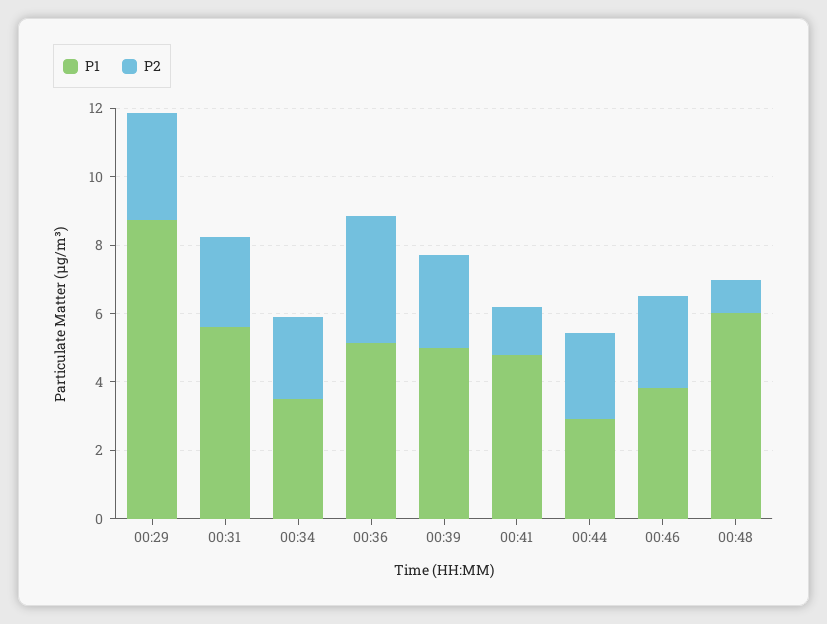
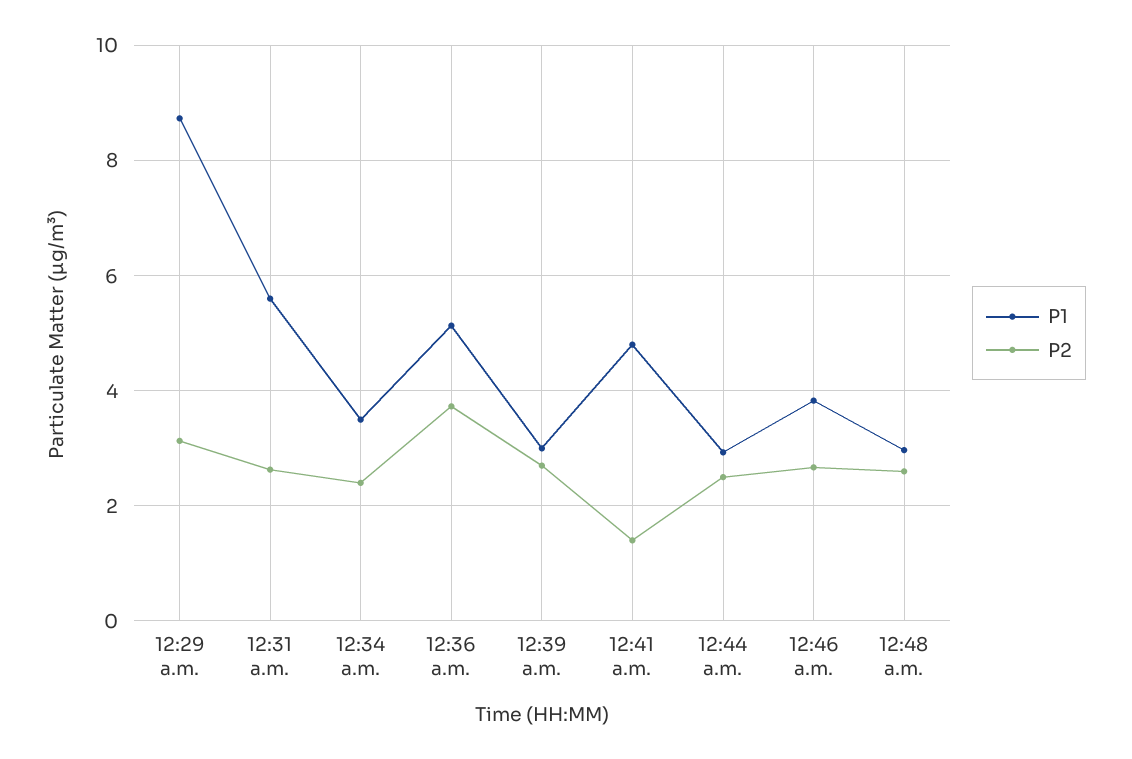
P1, 00:39: 5 -> 3
P1, 00:48: 6 -> 3
P2, 00:48: 1 -> 2.6

